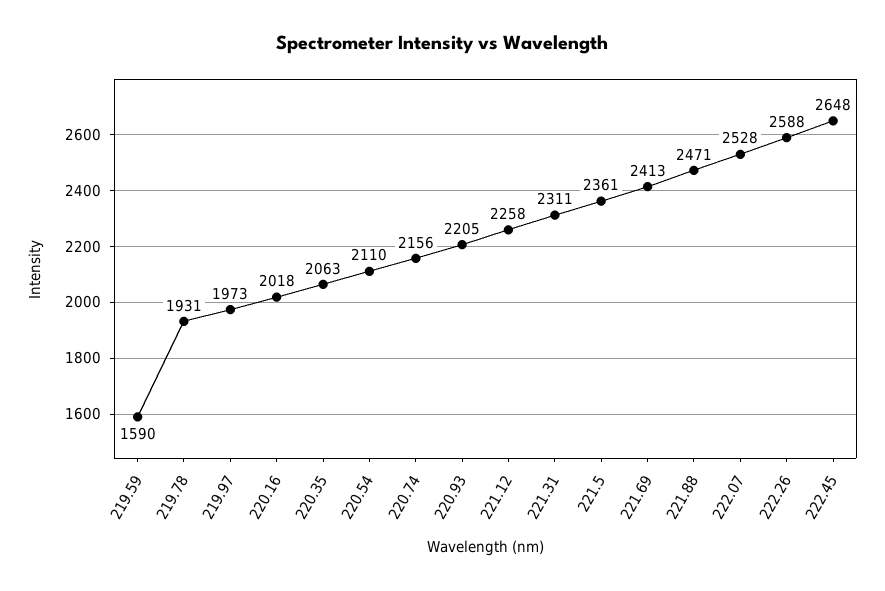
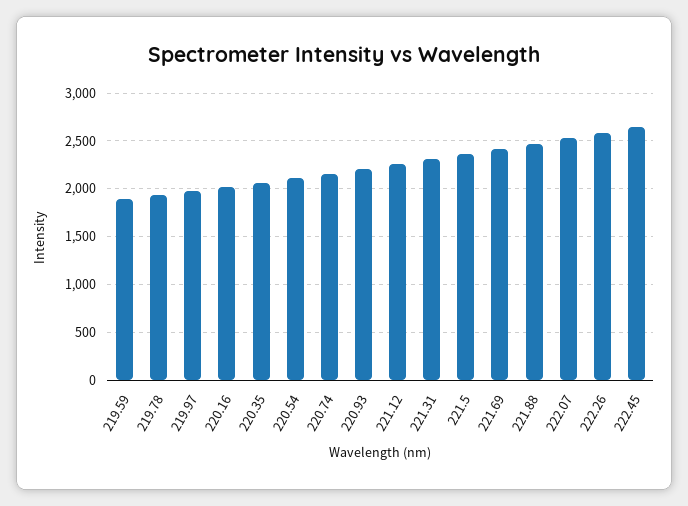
219.59: 1590 -> 1900

